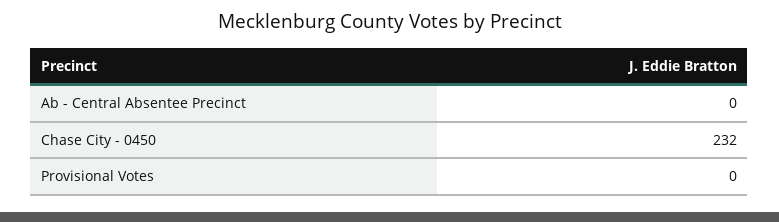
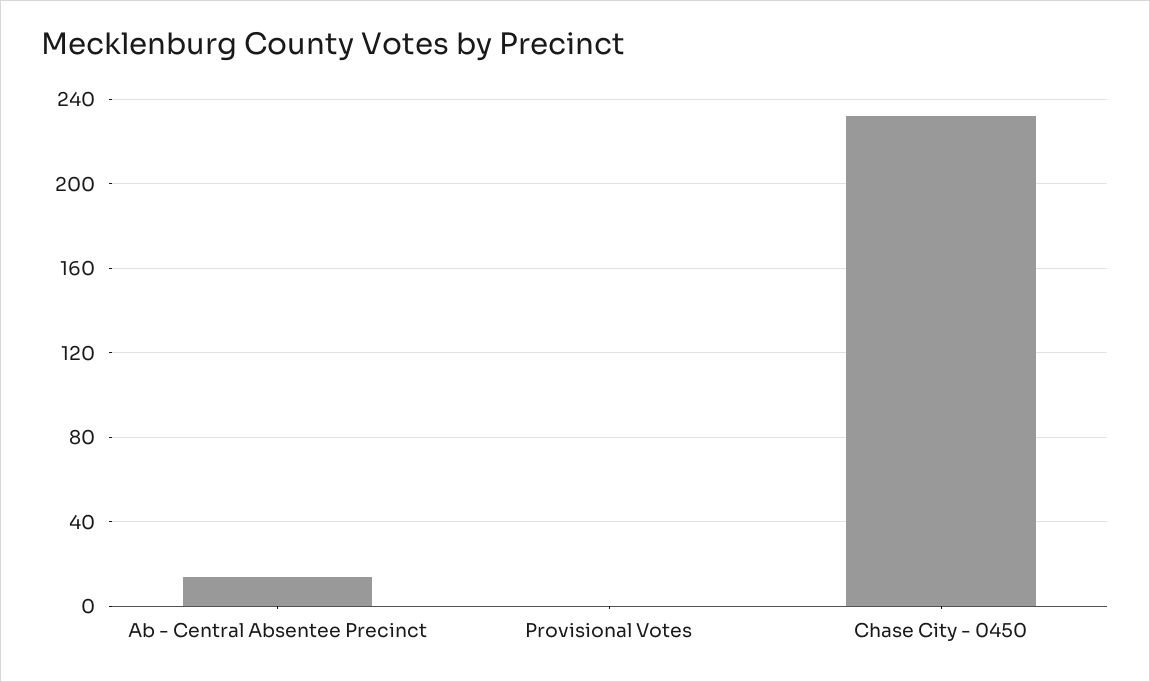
Ab - Central Absentee Precinct: 0 -> 15

